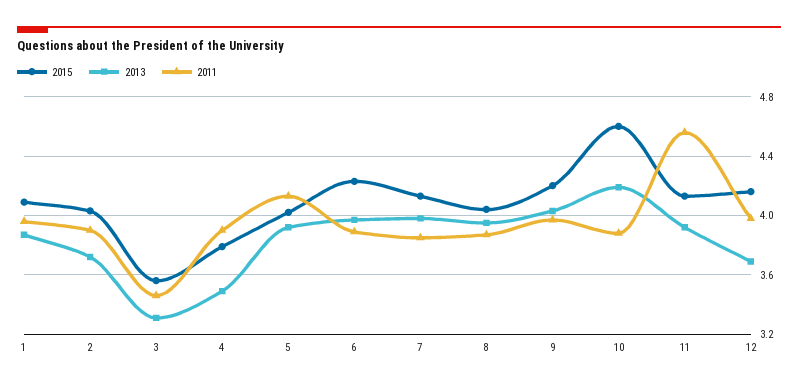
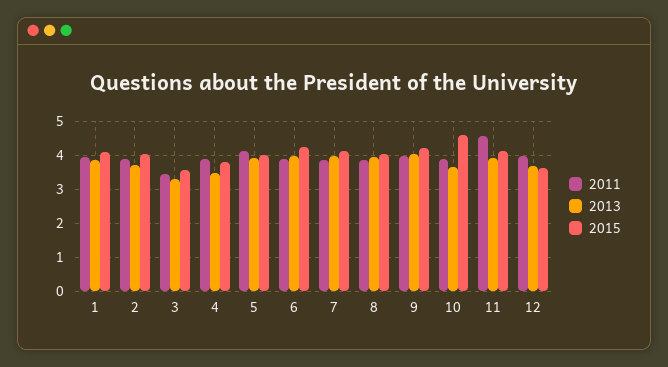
2013, 10: 4.2 -> 3.6
2015, 12: 4.15 -> 3.6

